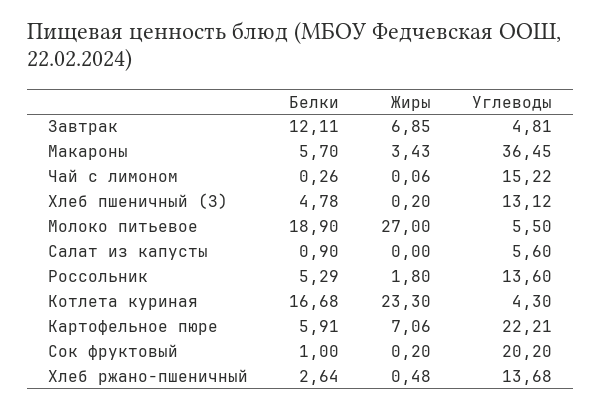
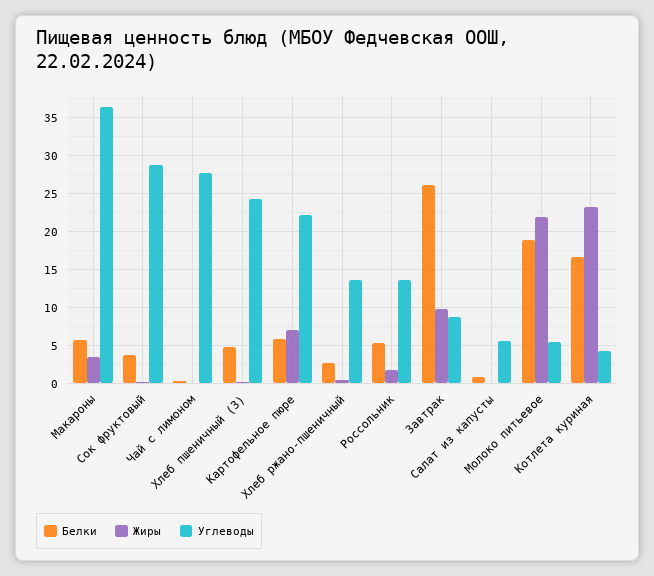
Белки, Завтрак: 12.11 -> 26
Жиры, Завтрак: 6.85 -> 10
Углеводы, Завтрак: 4.81 -> 9
Углеводы, Чай с лимоном: 15.22 -> 28
Углеводы, Хлеб пшеничный (З): 13.12 -> 24
Жиры, Молоко питьевое: 27 -> 22
Белки, Сок фруктовый: 1 -> 4
Углеводы, Сок фруктовый: 20.2 -> 29

